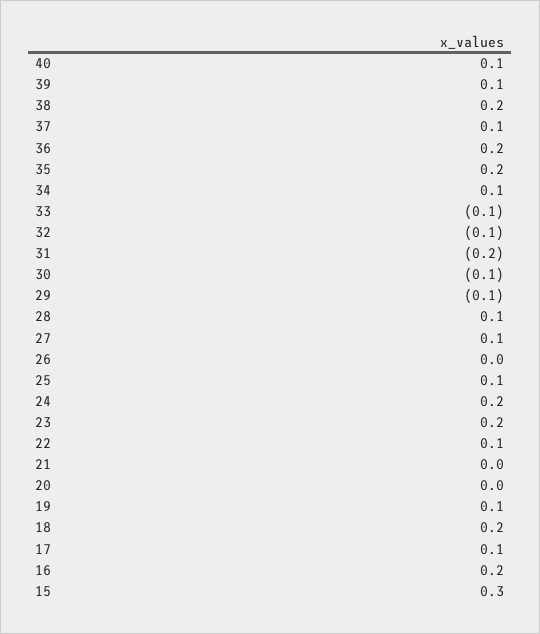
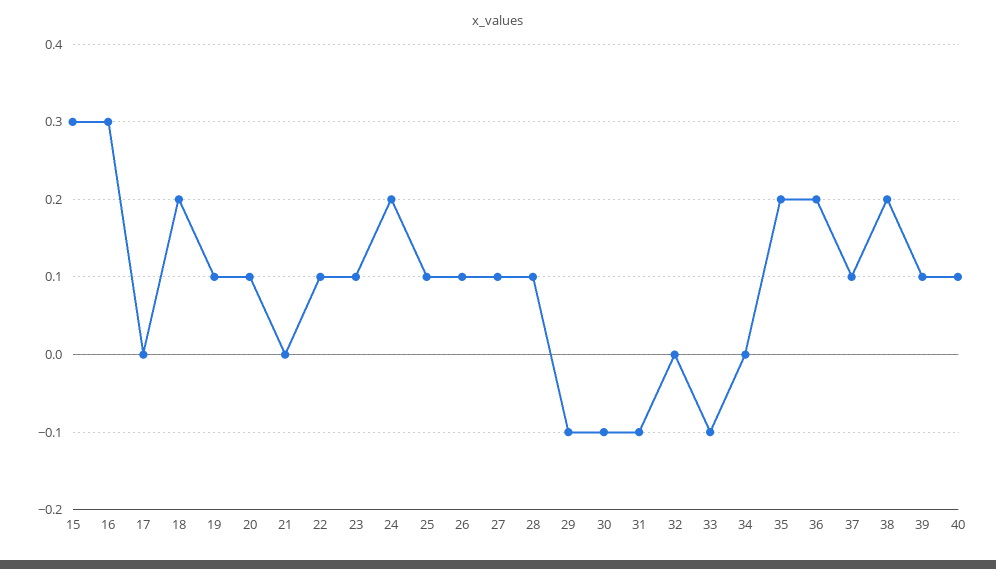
34: 0.1 -> 0
32: -0.1 -> 0
31: -0.2 -> -0.1
26: 0 -> 0.1
23: 0.2 -> 0.1
20: 0 -> 0.1
17: 0.1 -> 0
16: 0.2 -> 0.3

